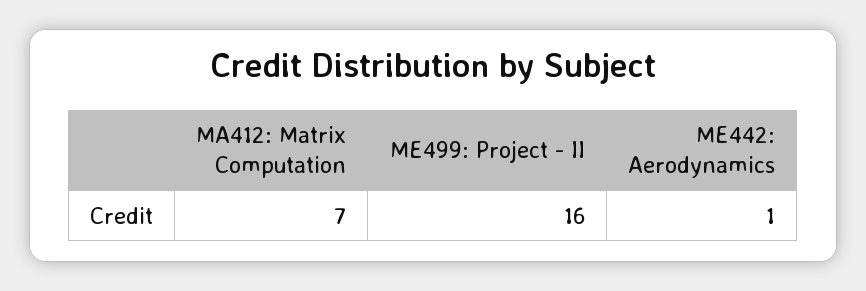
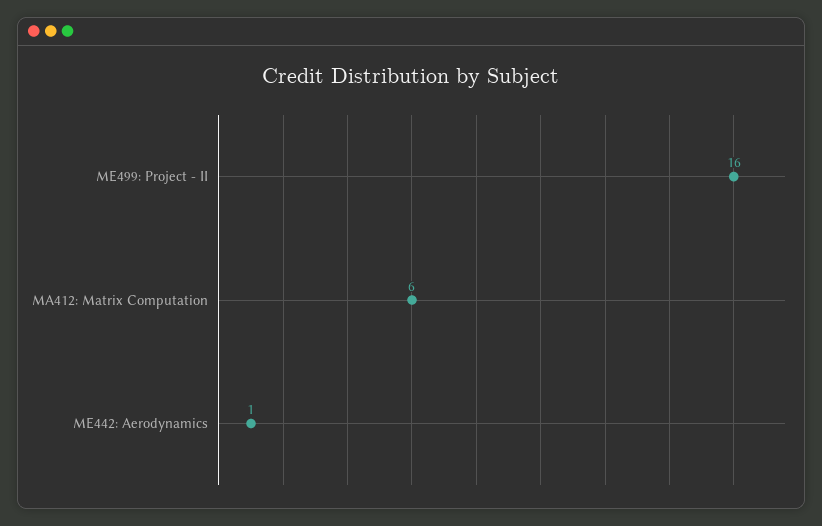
MA412: Matrix Computation: 7 -> 6

